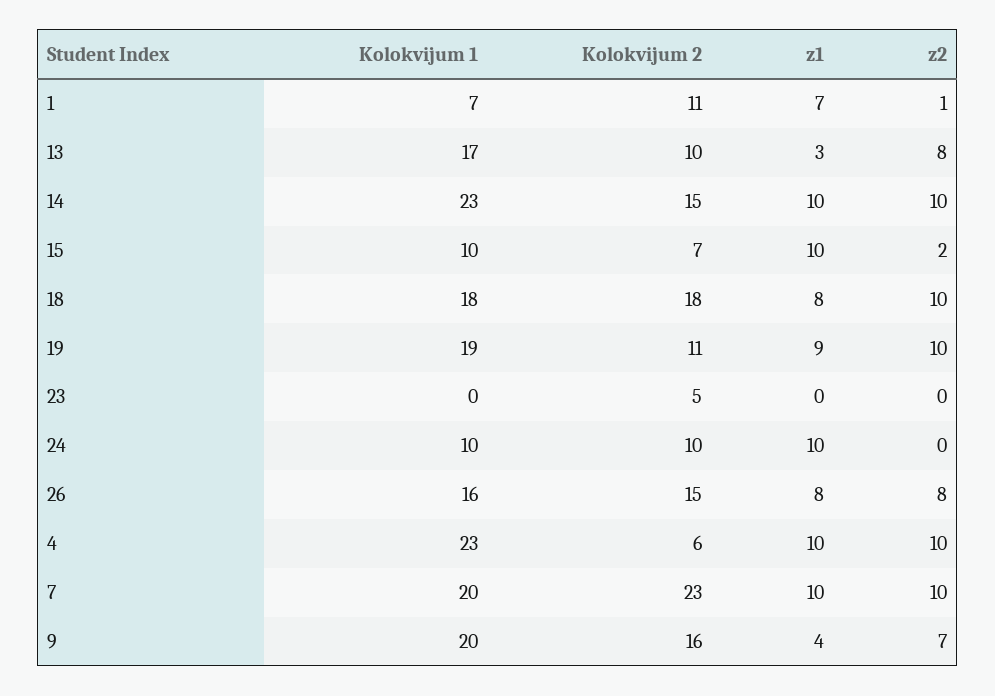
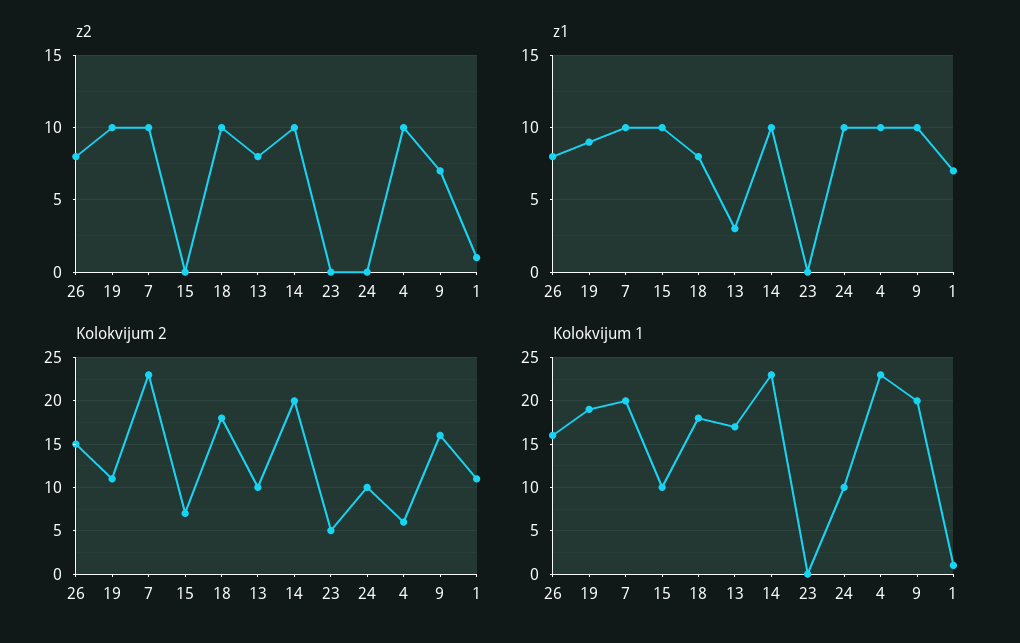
Kolokvijum 1, 1: 7 -> 1
Kolokvijum 2, 14: 15 -> 20
z2, 15: 2 -> 0
z1, 9: 4 -> 10

